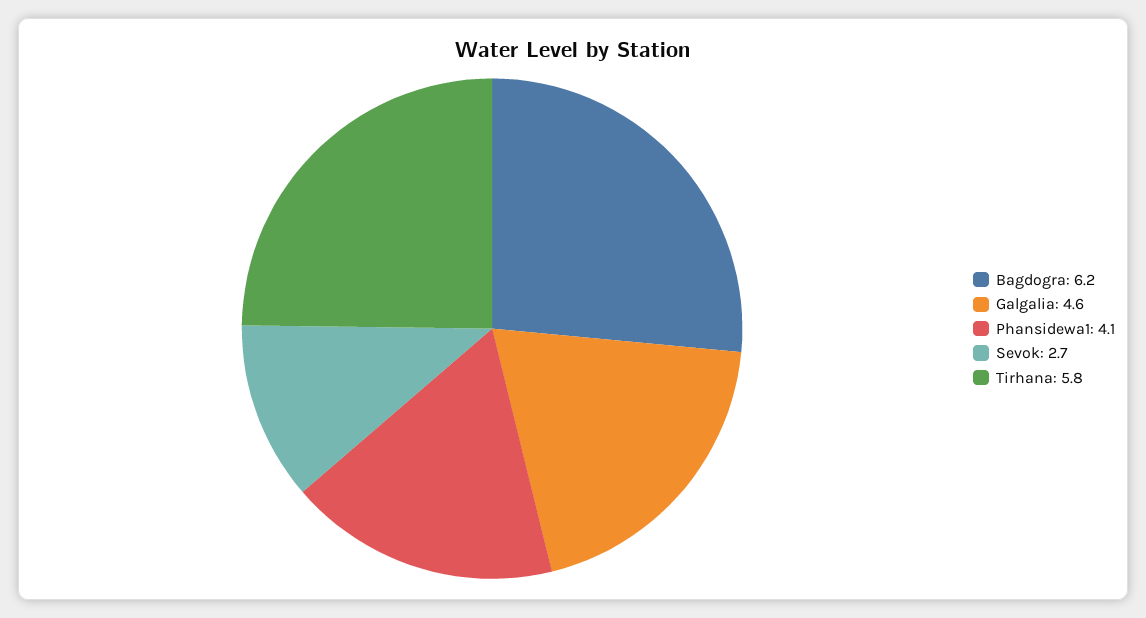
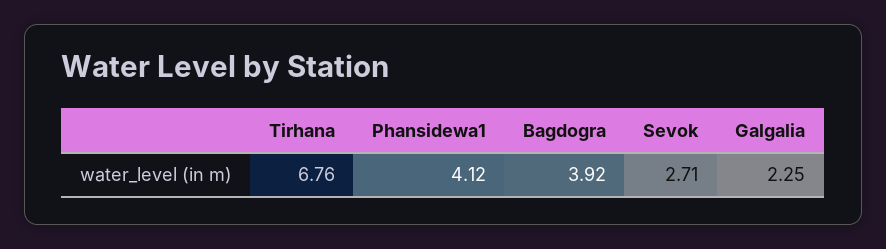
Bagdogra: 6.2 -> 3.92
Galgalia: 4.6 -> 2.25
Tirhana: 5.8 -> 6.76

